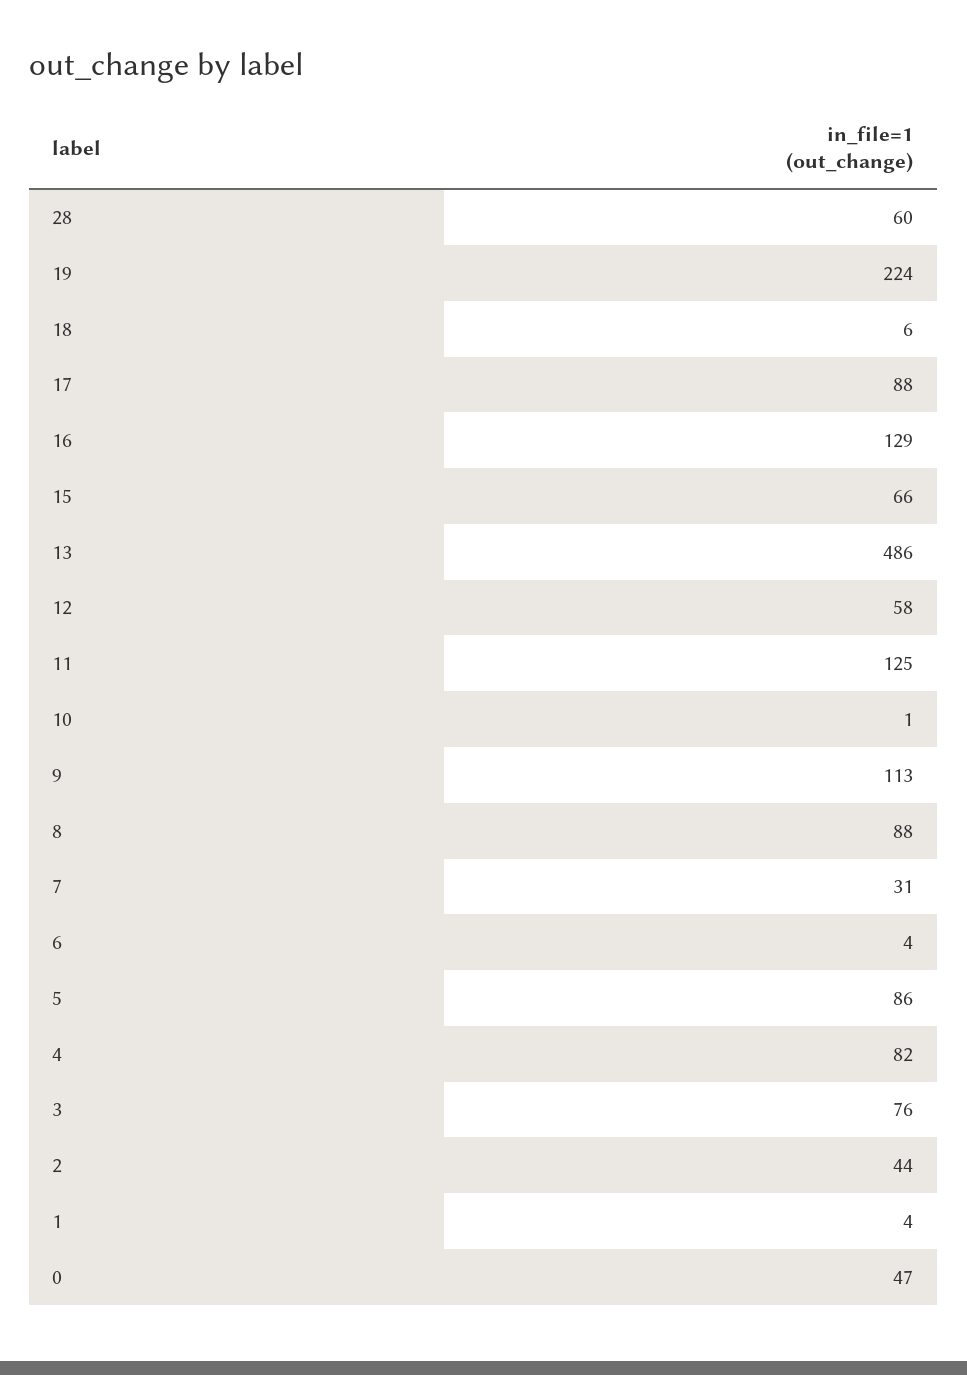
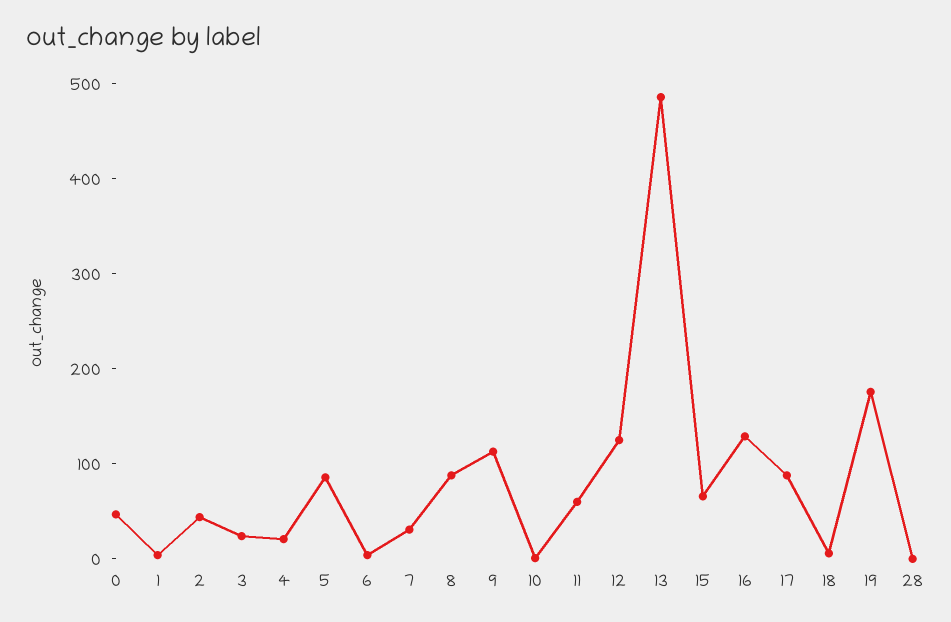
28: 60 -> 0
19: 224 -> 180
12: 58 -> 120
11: 125 -> 60
4: 82 -> 20
3: 76 -> 20

